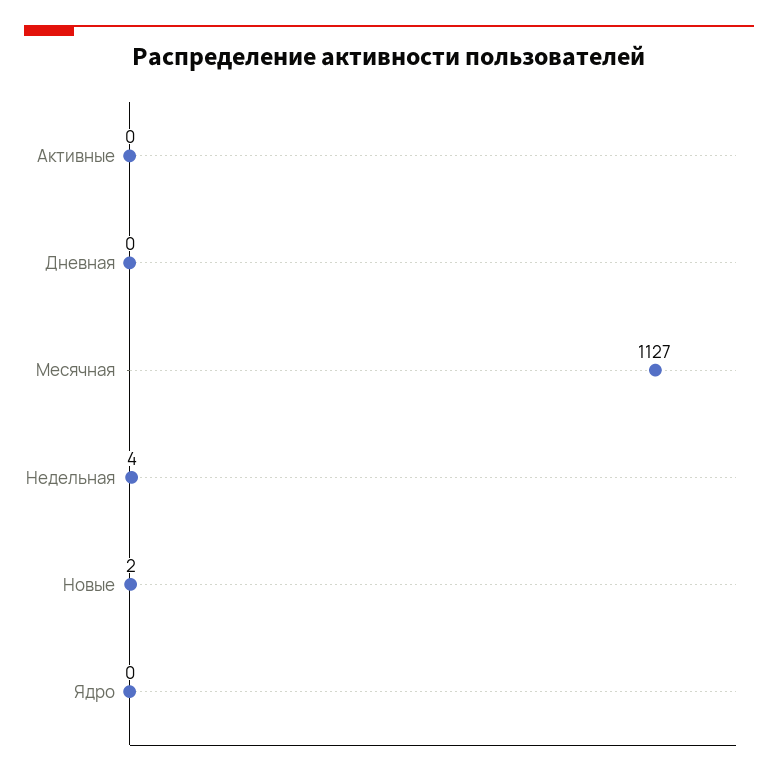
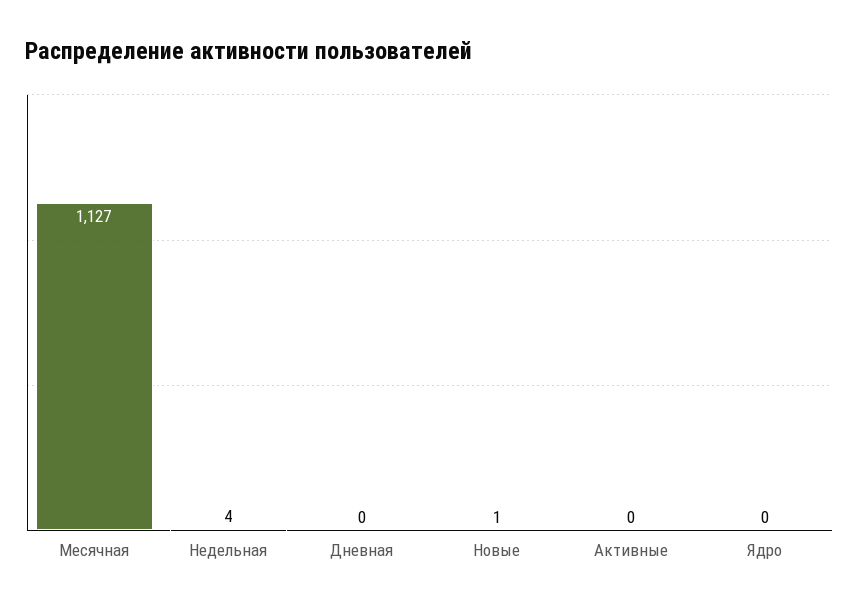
Новые: 2 -> 1

